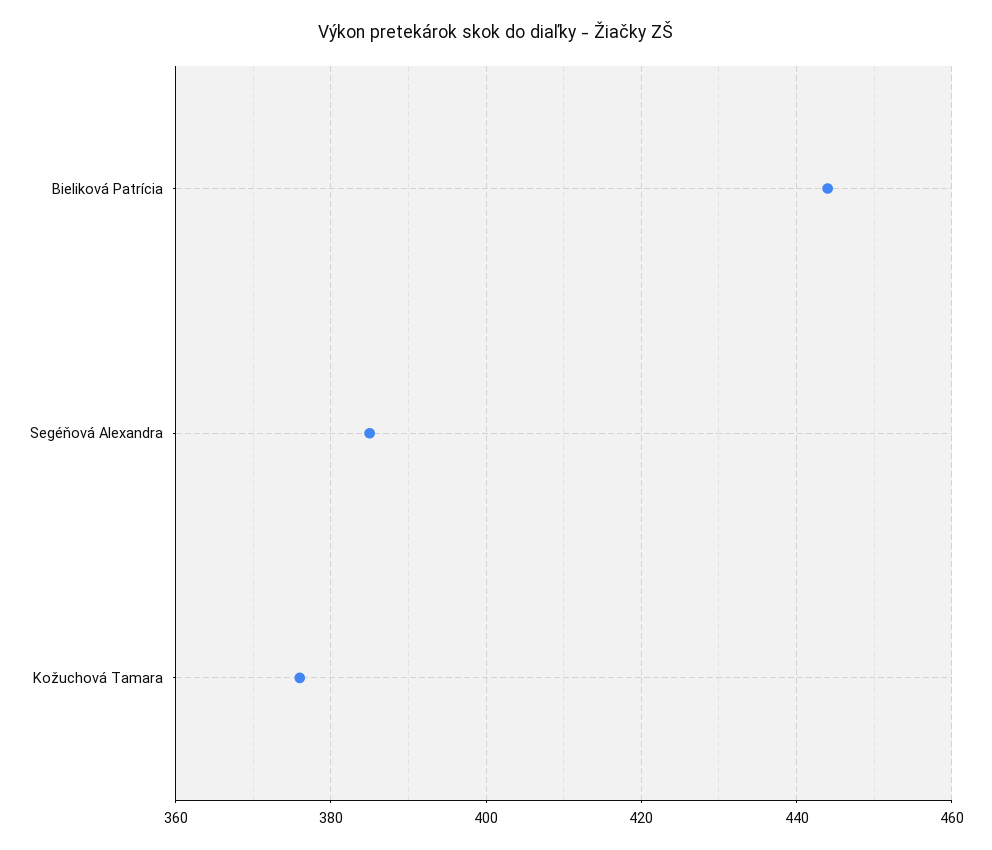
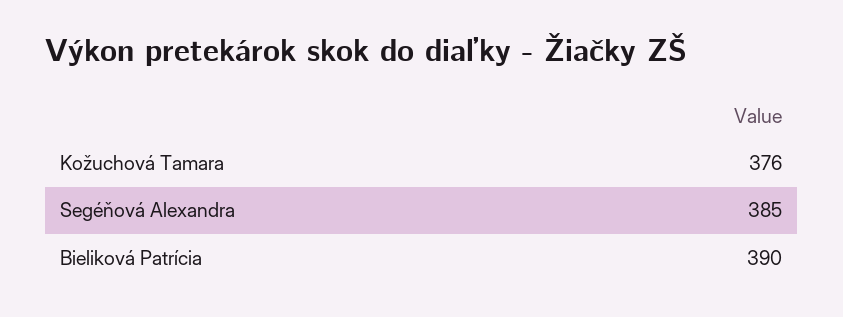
Bieliková Patrícia: 445 -> 390

